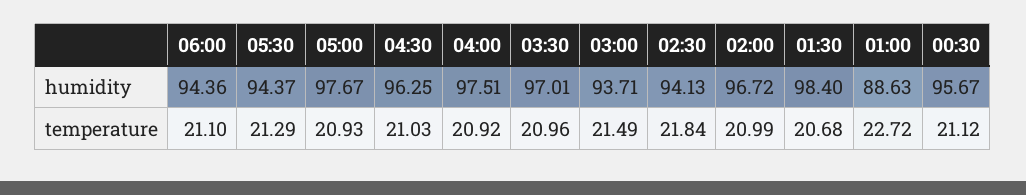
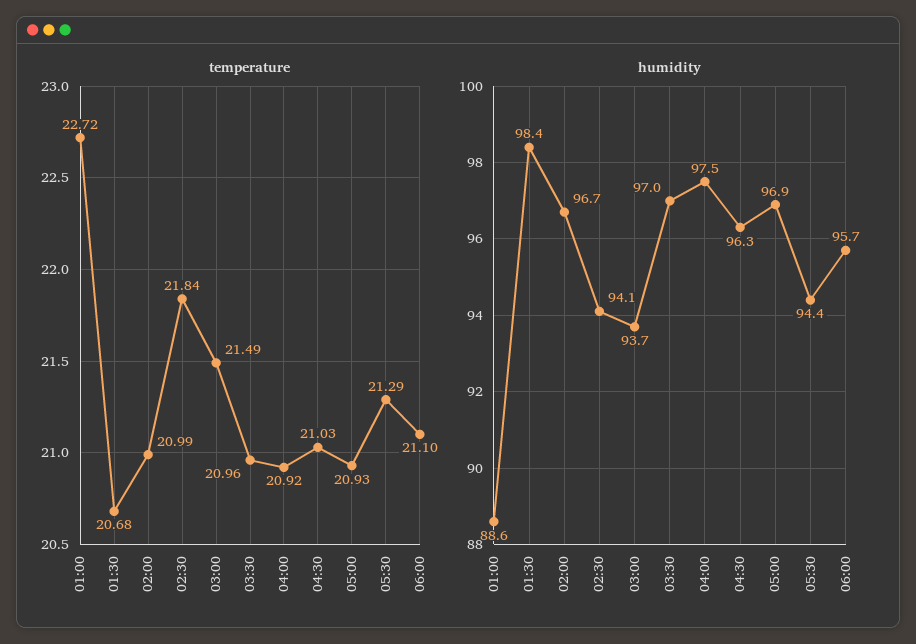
humidity, 06:00: 94.36 -> 95.7
humidity, 05:00: 97.67 -> 96.9
humidity, 00:30: 95.67 -> none
temperature, 00:30: 21.12 -> none

